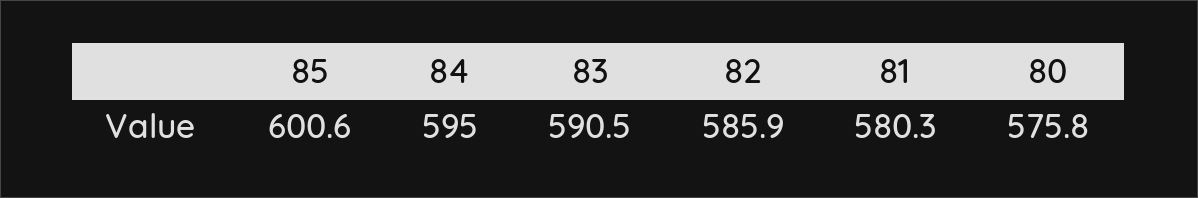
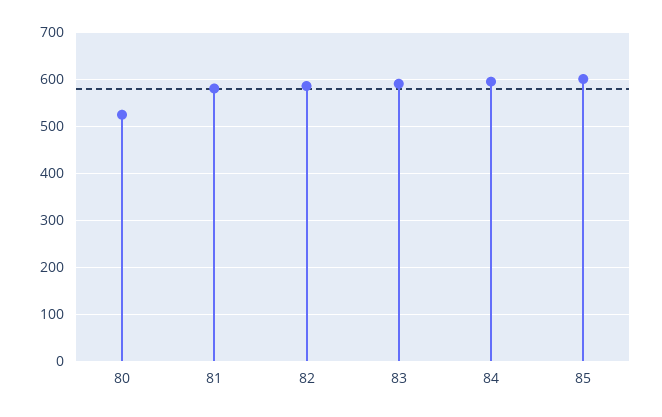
80: 575.8 -> 520

